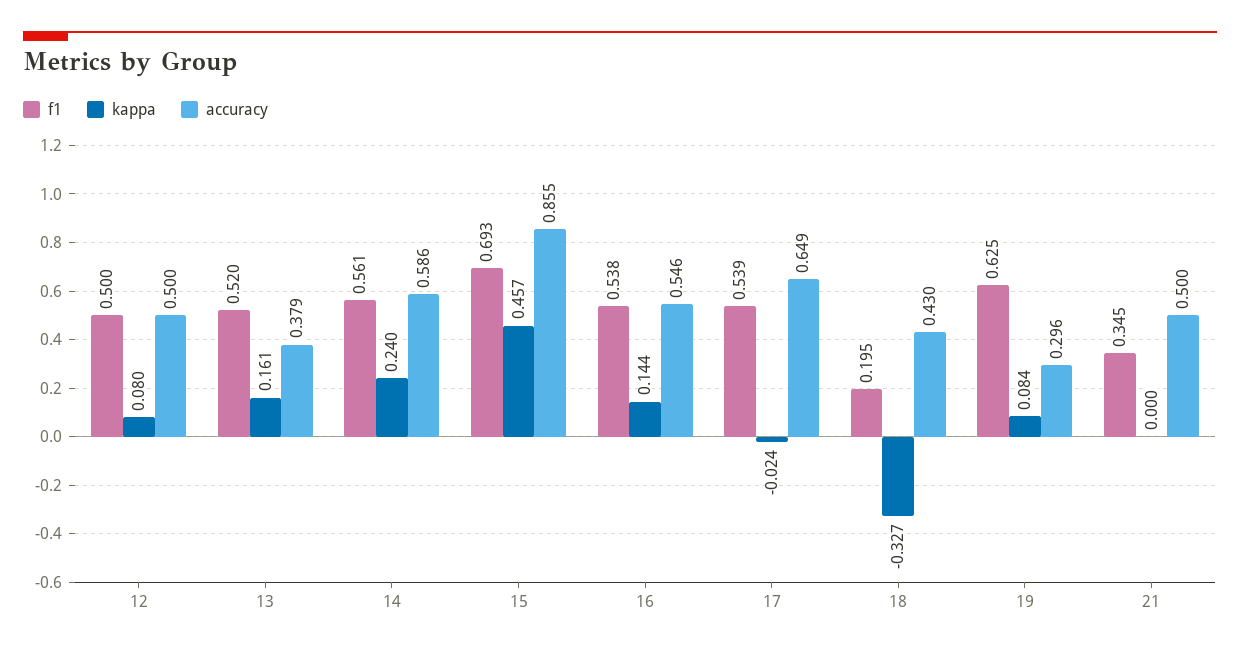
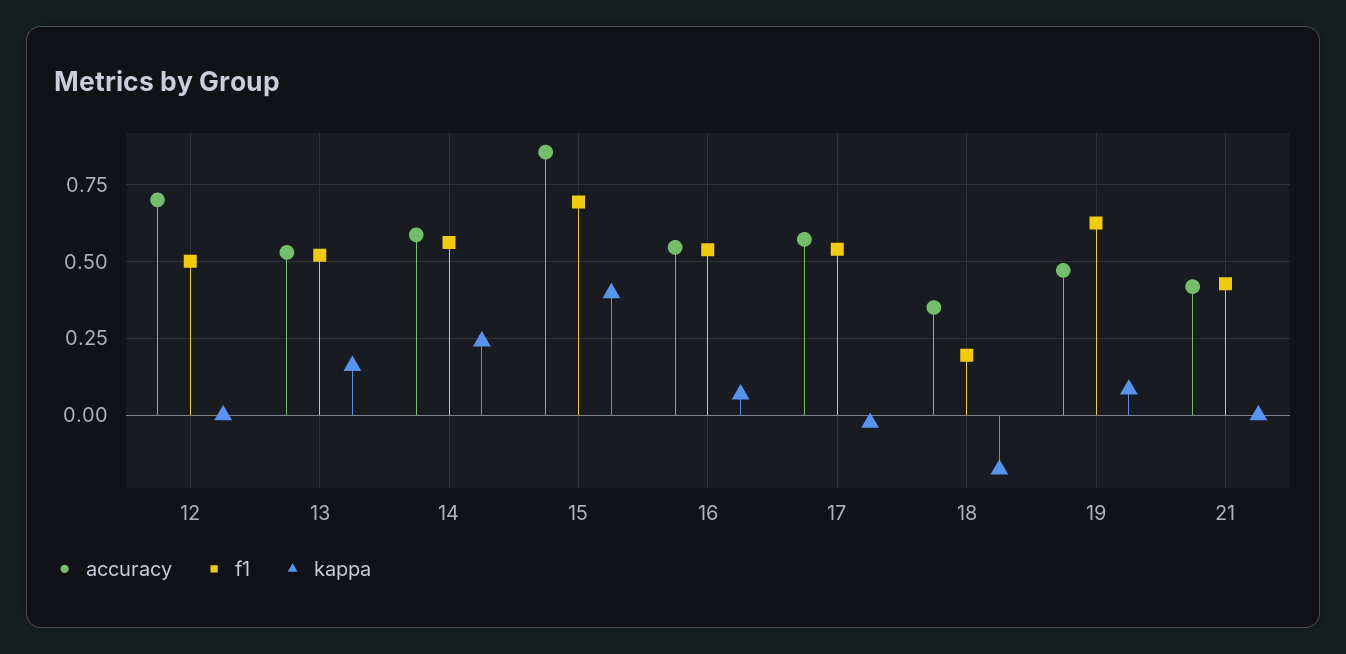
kappa, 12: 0.08 -> 0
accuracy, 12: 0.5 -> 0.7
accuracy, 13: 0.379 -> 0.525
kappa, 15: 0.457 -> 0.4
kappa, 16: 0.144 -> 0.075
accuracy, 17: 0.649 -> 0.575
kappa, 18: -0.327 -> -0.175
accuracy, 18: 0.43 -> 0.35
accuracy, 19: 0.296 -> 0.475
f1, 21: 0.345 -> 0.425
accuracy, 21: 0.5 -> 0.425

